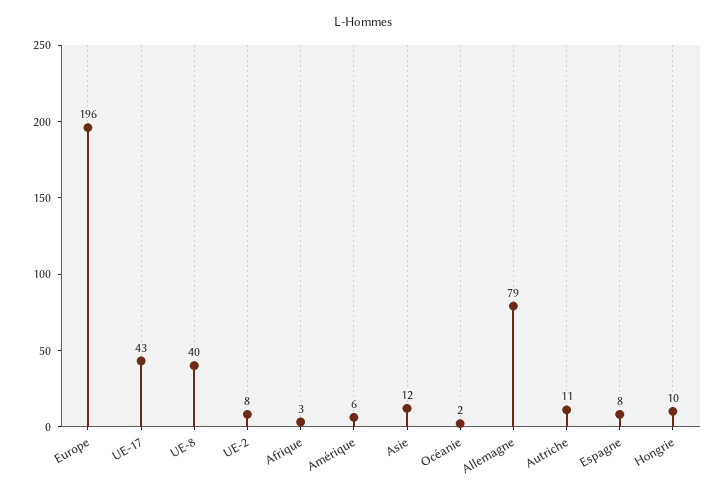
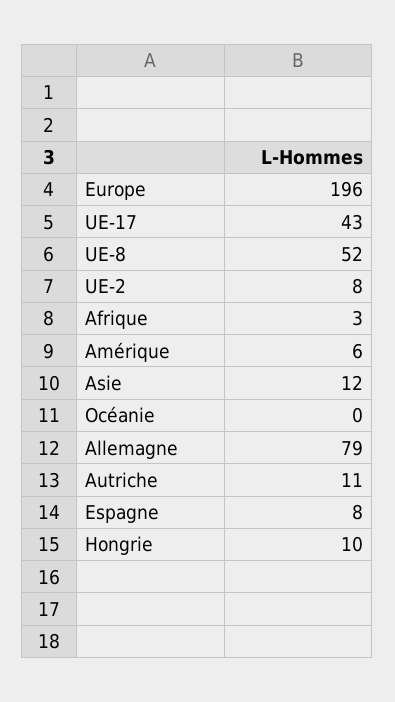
UE-8: 40 -> 52
Océanie: 2 -> 0

